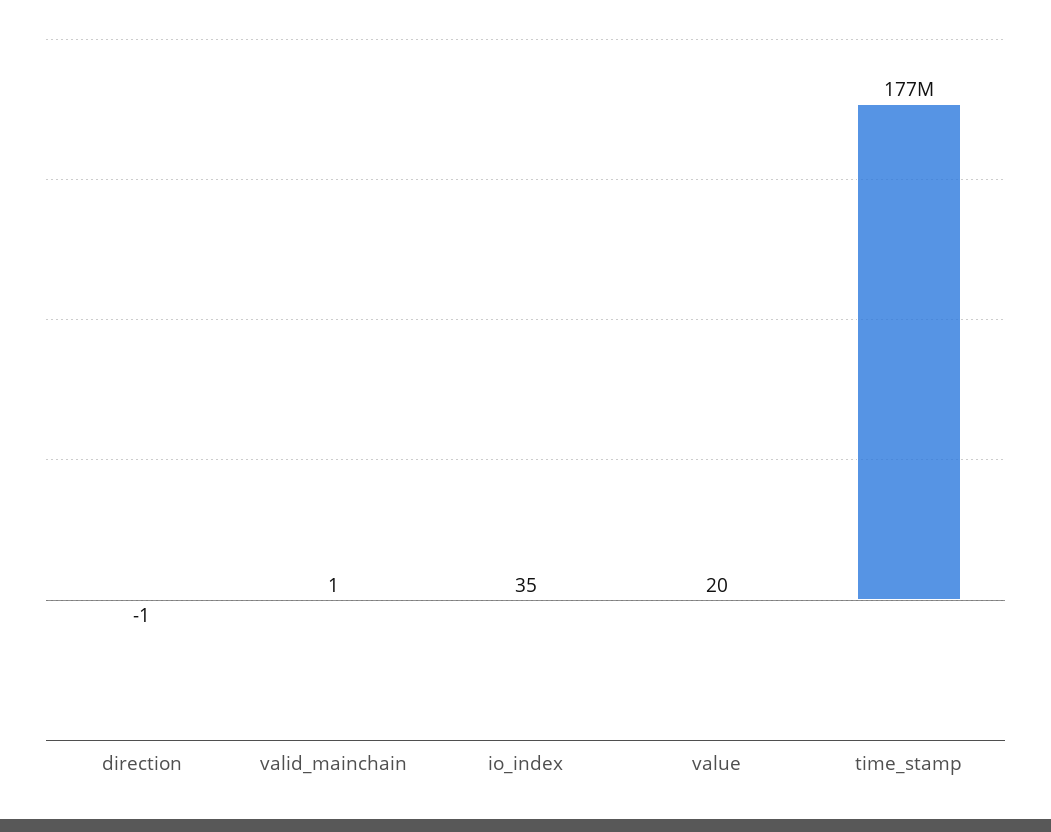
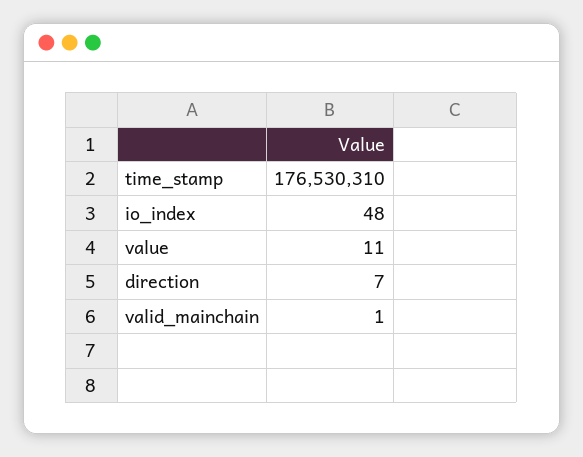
direction: -1 -> 7
io_index: 35 -> 48
value: 20 -> 11

